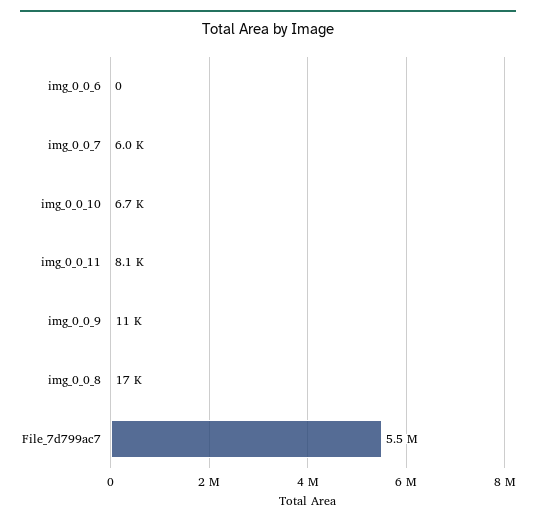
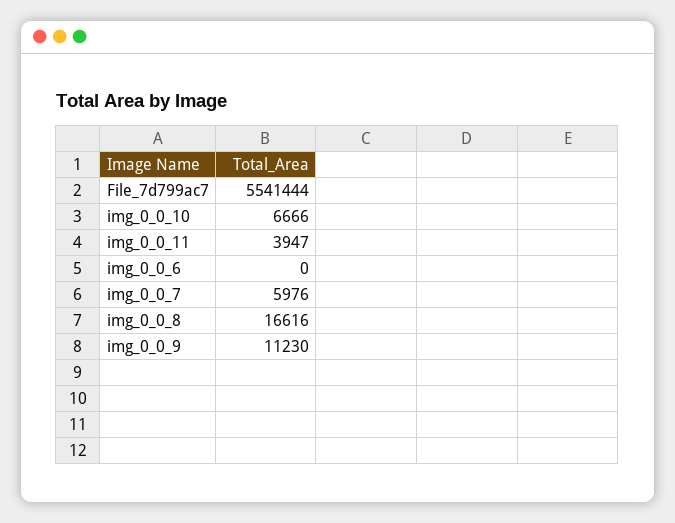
img_0_0_11: 8100 -> 3947

